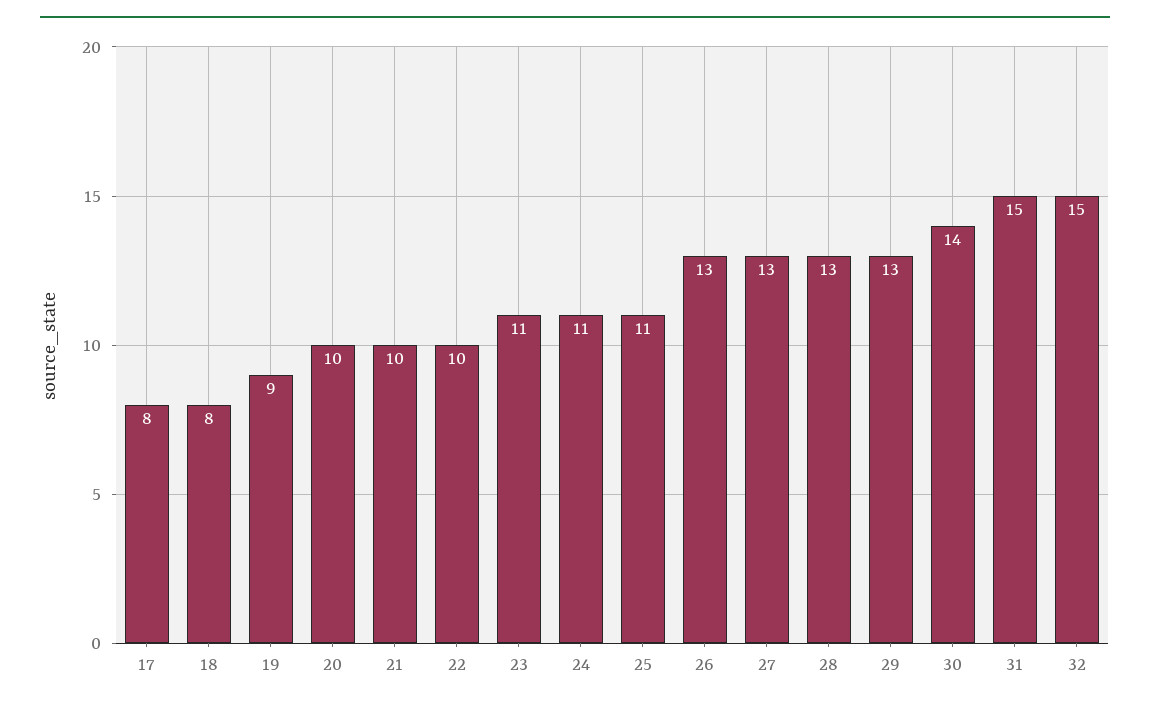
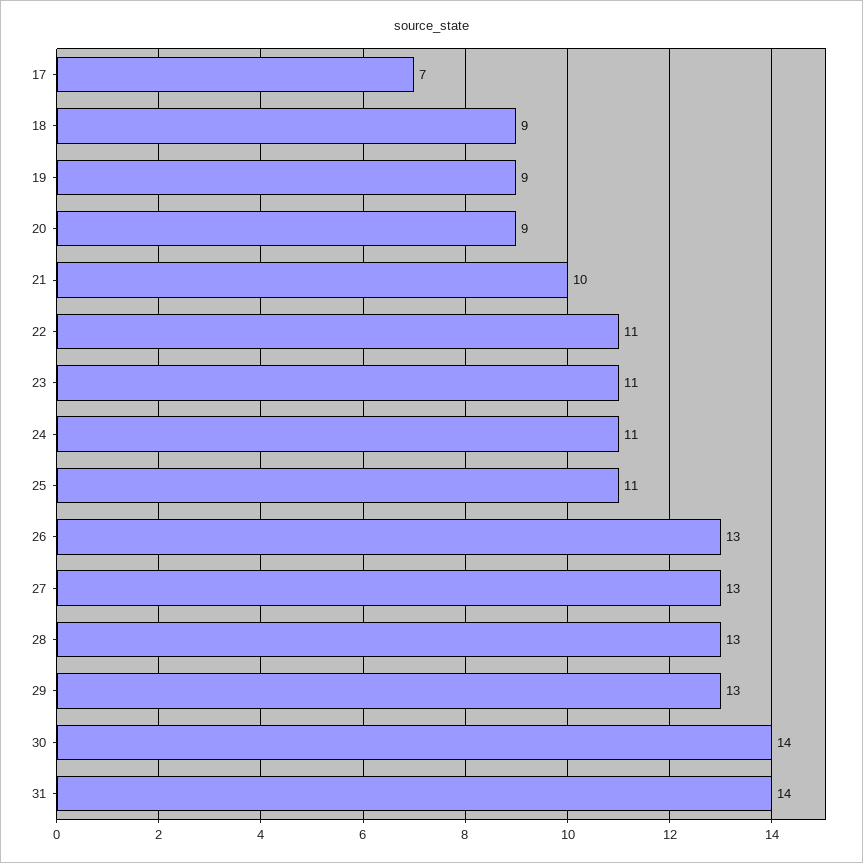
17: 8 -> 7
18: 8 -> 9
20: 10 -> 9
22: 10 -> 11
31: 15 -> 14
32: 15 -> none

